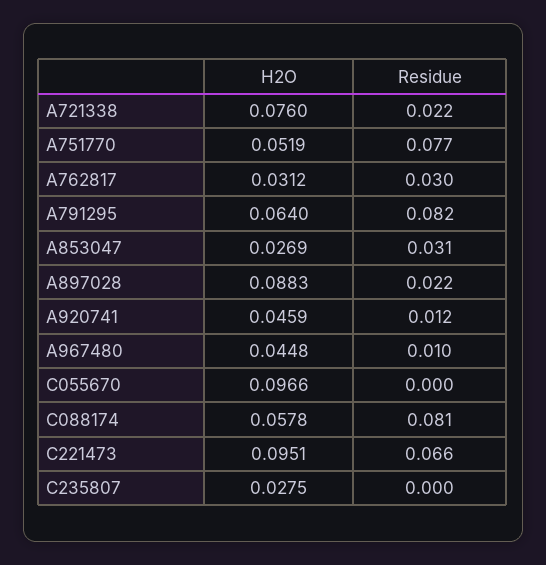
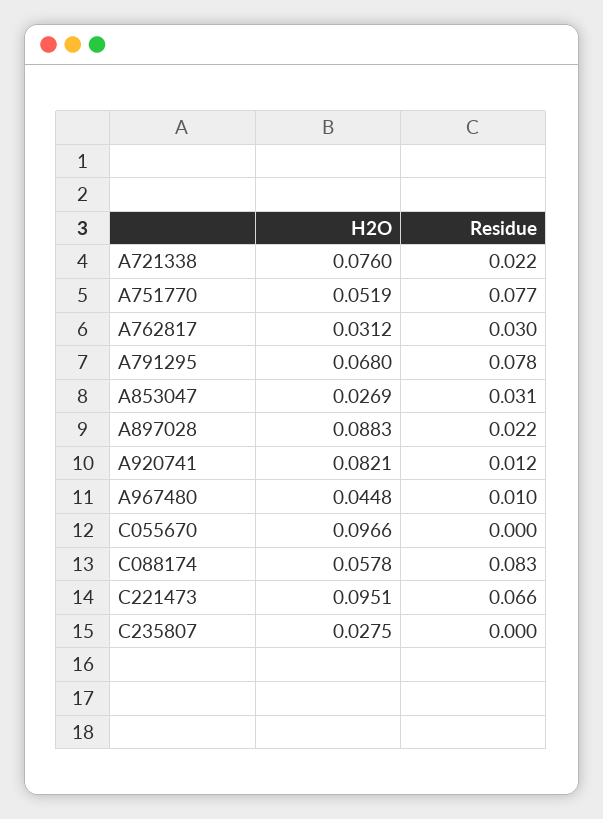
H2O, A791295: 0.064 -> 0.068
Residue, A791295: 0.082 -> 0.078
H2O, A920741: 0.0459 -> 0.0821
Residue, C088174: 0.081 -> 0.083

